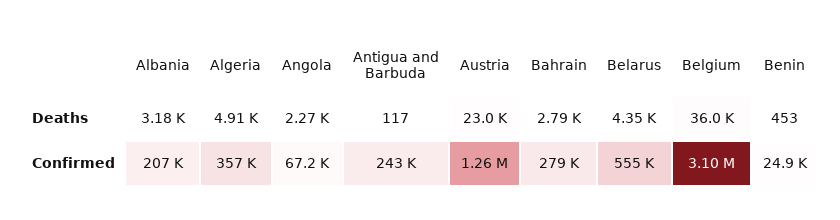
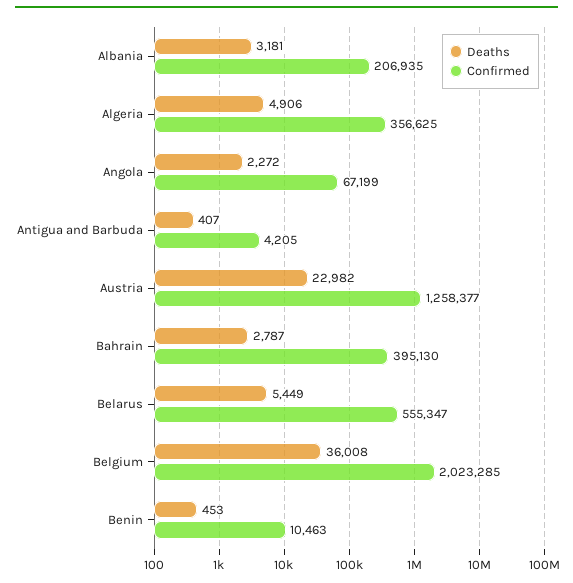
Deaths, Antigua and Barbuda: 117 -> 407
Deaths, Belarus: 4350 -> 5449
Confirmed, Antigua and Barbuda: 243000 -> 4205
Confirmed, Bahrain: 279000 -> 395130
Confirmed, Belgium: 3100000 -> 2023285
Confirmed, Benin: 24900 -> 10463

